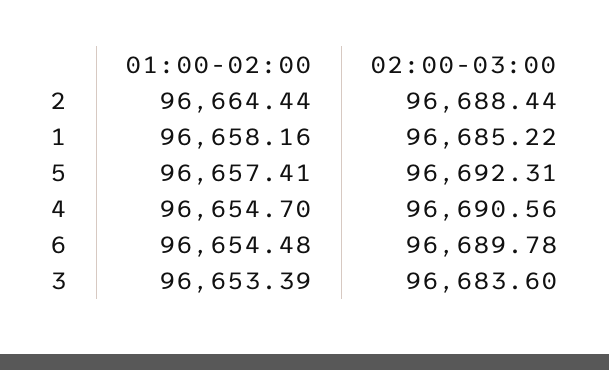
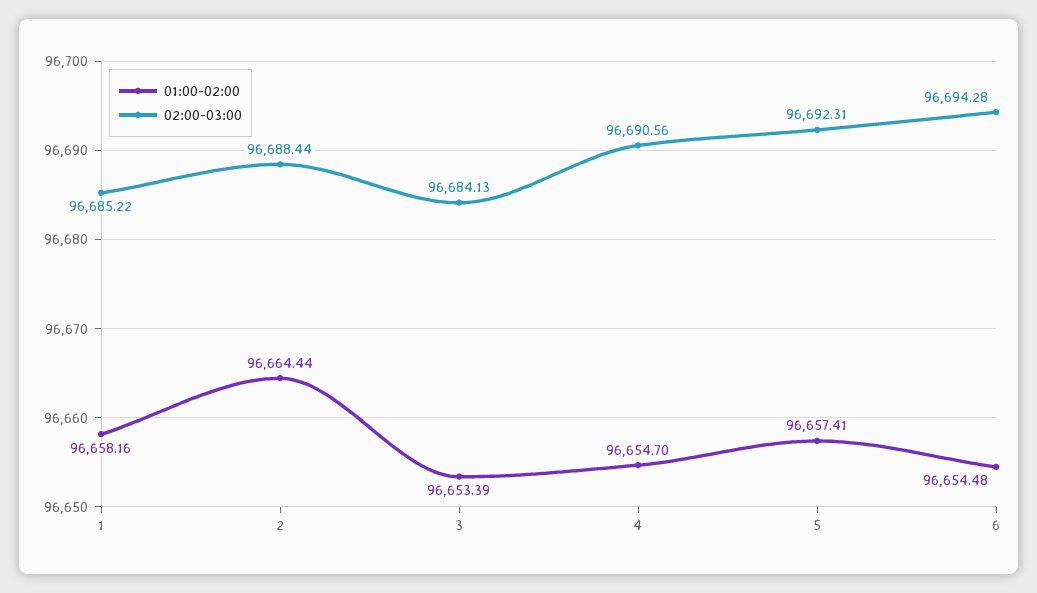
02:00-03:00, 6: 96689.78 -> 96694.28
02:00-03:00, 3: 96683.6 -> 96684.13

